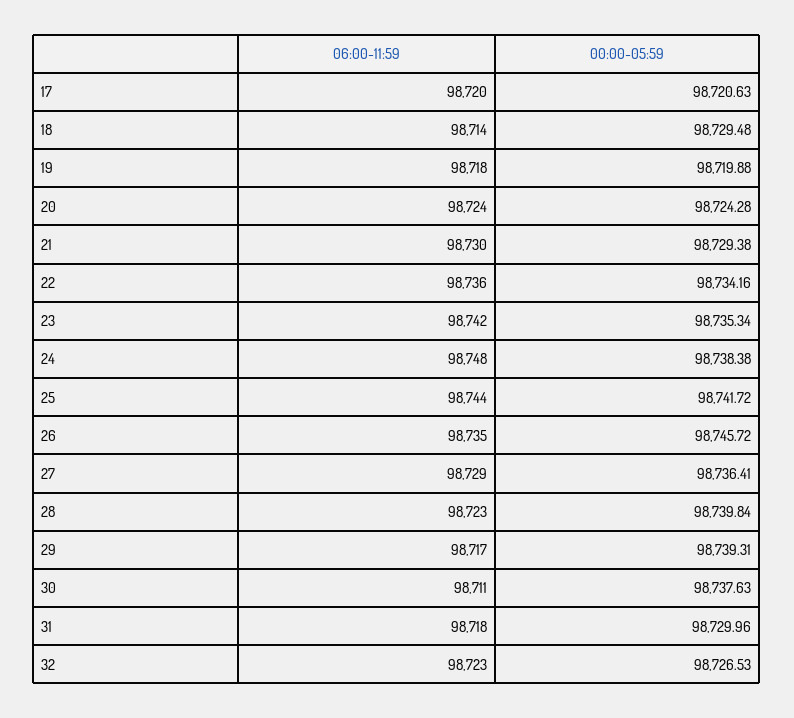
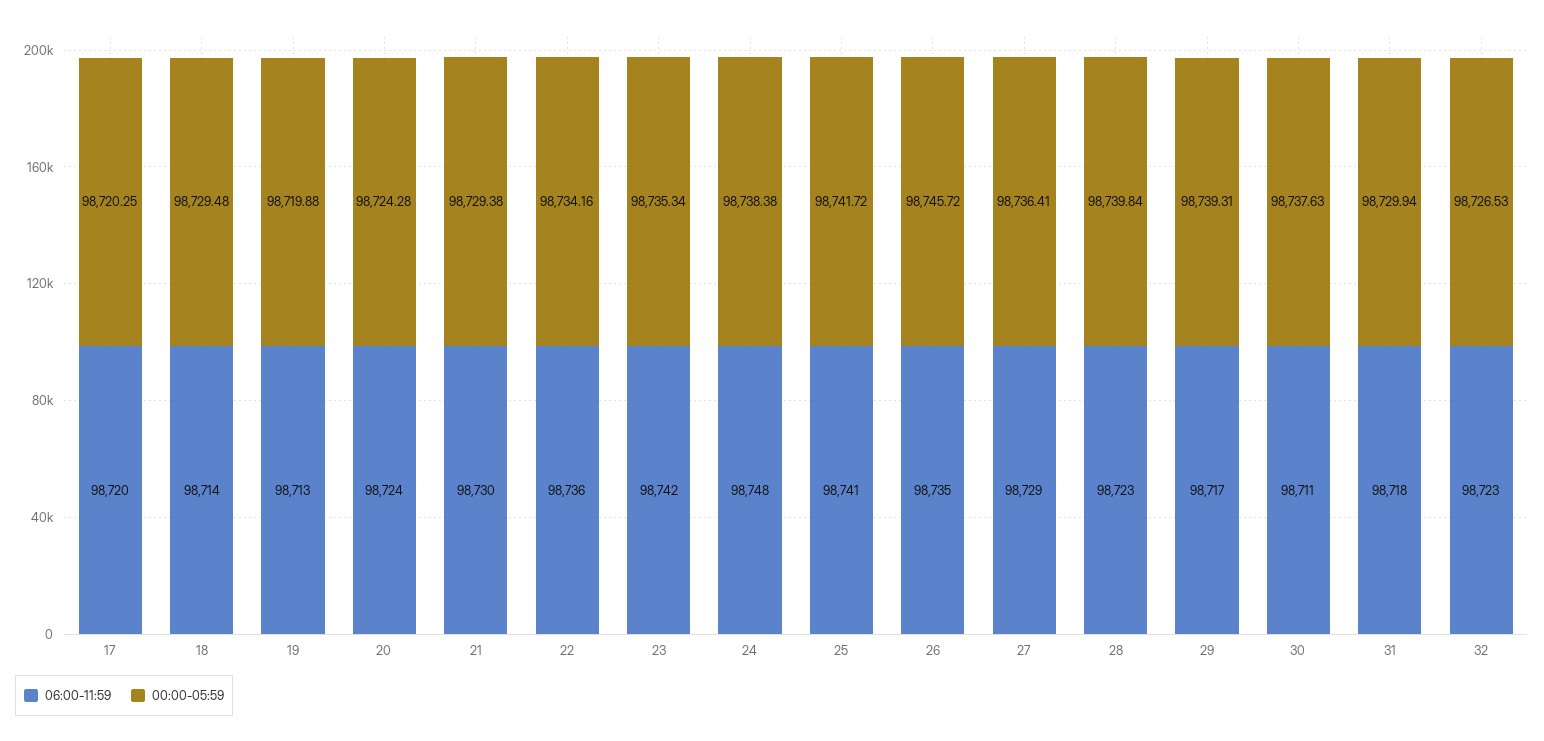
00:00-05:59, 17: 98720.63 -> 98720.25
06:00-11:59, 19: 98718 -> 98713
06:00-11:59, 25: 98744 -> 98741
00:00-05:59, 31: 98729.96 -> 98729.94

